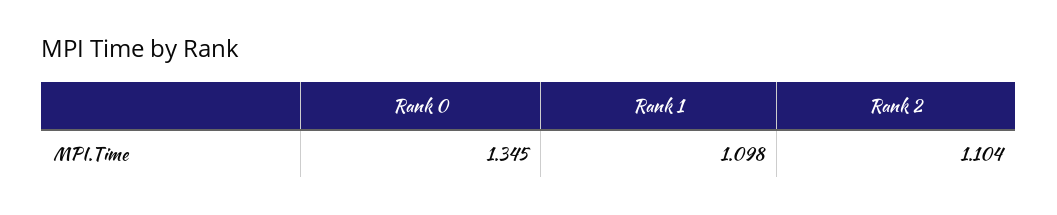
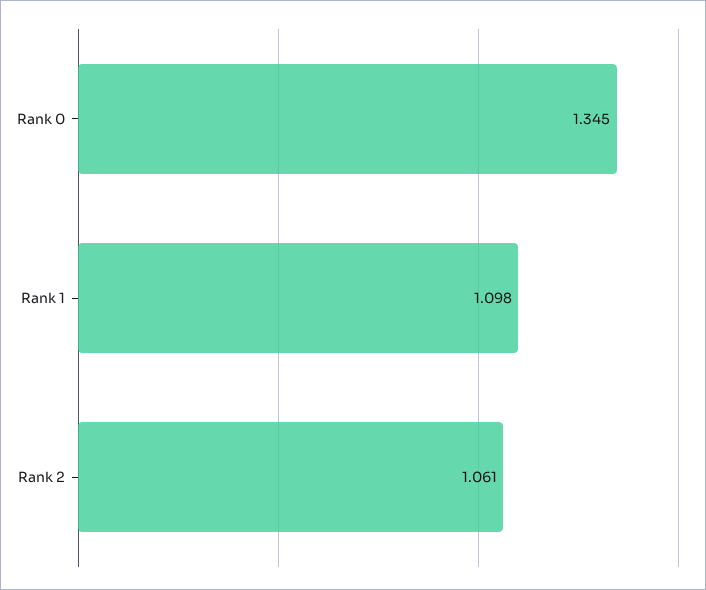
Rank 2: 1.104 -> 1.061

